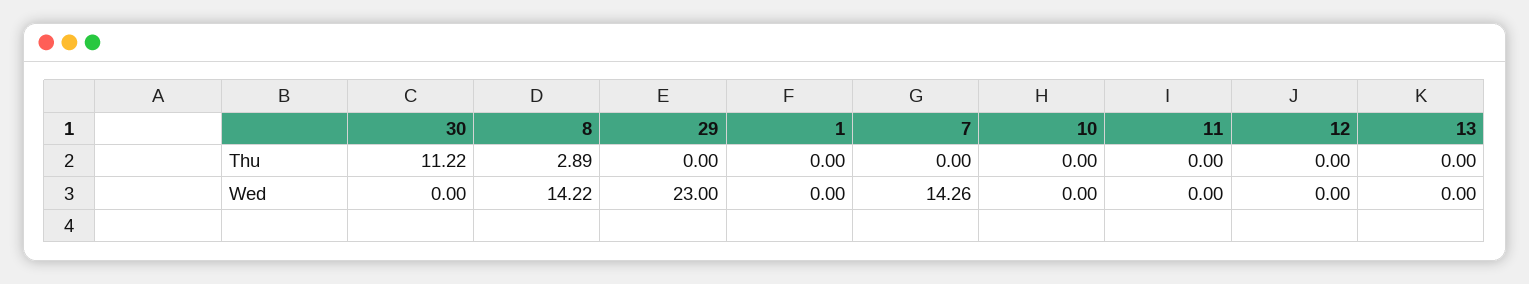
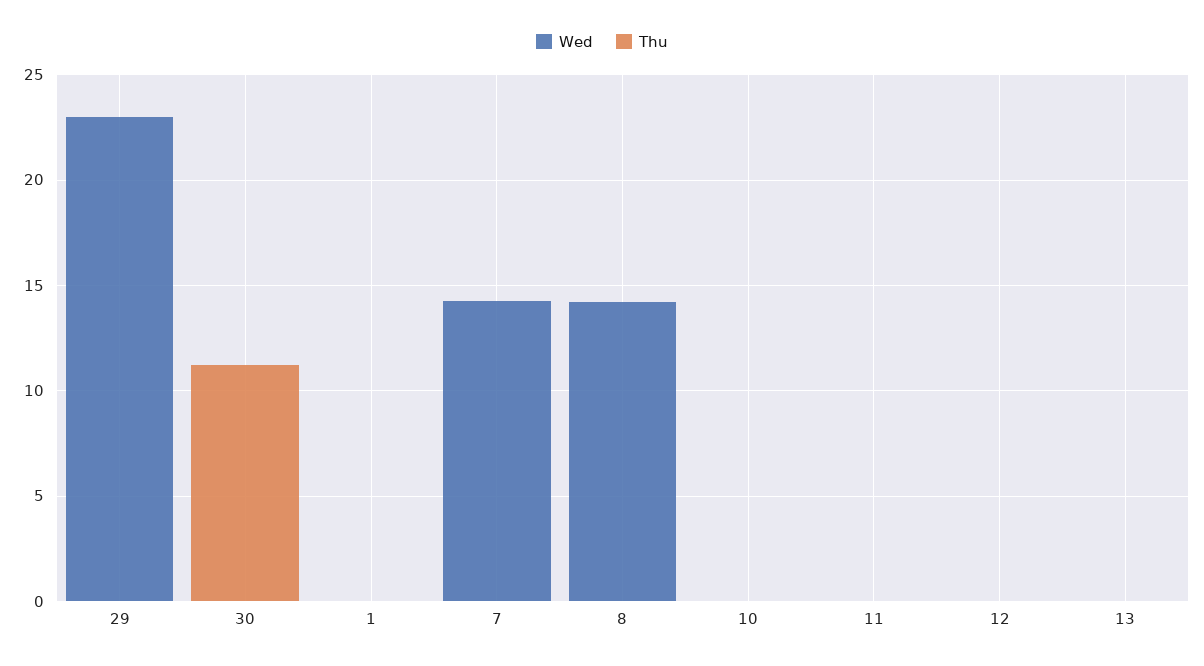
Thu, 8: 2.89 -> 0

